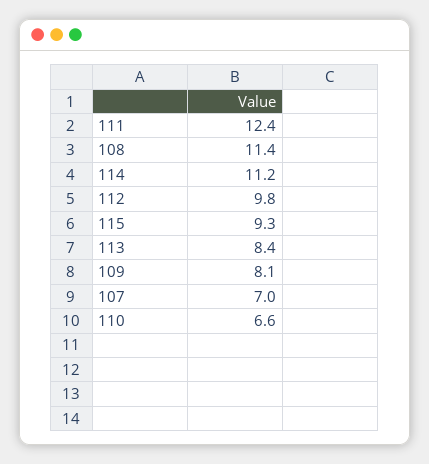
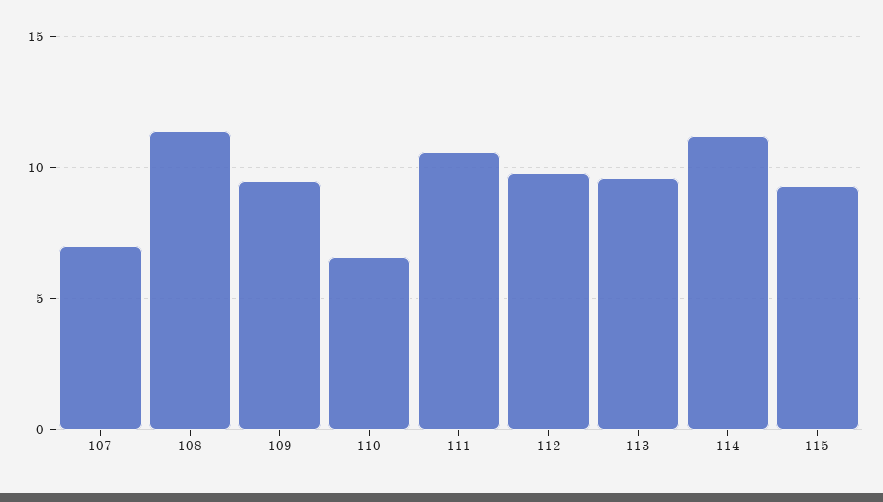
111: 12.4 -> 10.5
113: 8.4 -> 9.5
109: 8.1 -> 9.5

